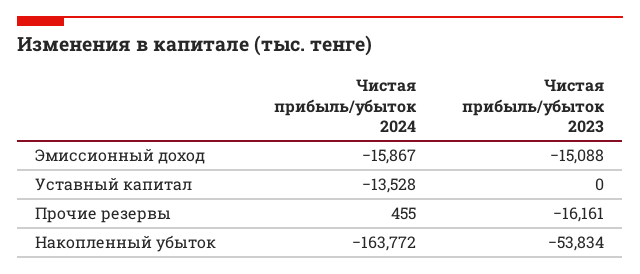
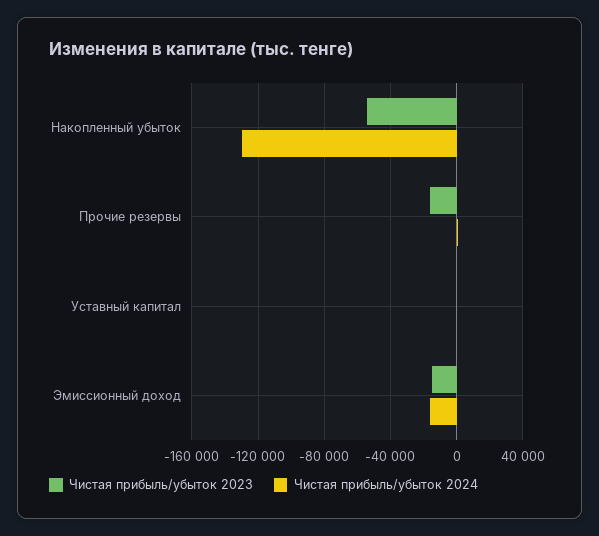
Чистая прибыль/убыток 2024, Уставный капитал: -13528 -> 0
Чистая прибыль/убыток 2024, Накопленный убыток: -163772 -> -130000

